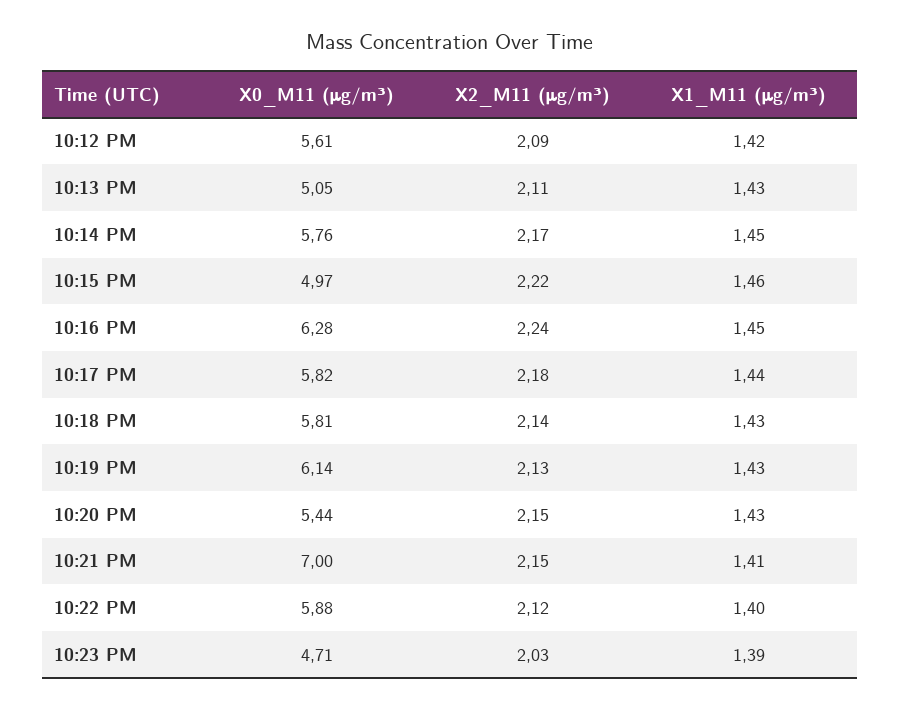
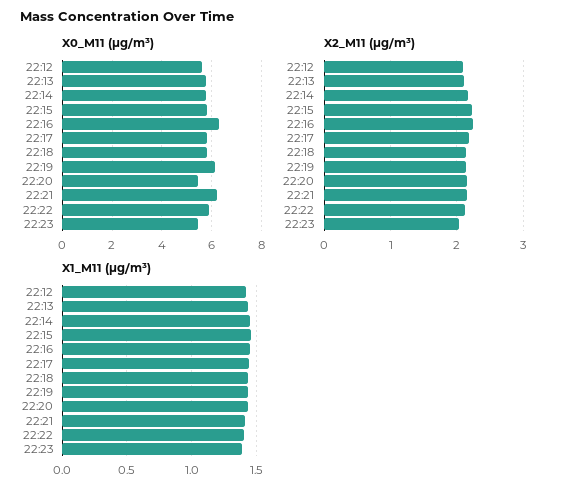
X0_M11 (μg/m³), 10:13 PM: 5.05 -> 5.75
X0_M11 (μg/m³), 10:15 PM: 4.97 -> 5.75
X0_M11 (μg/m³), 10:21 PM: 7 -> 6.25
X0_M11 (μg/m³), 10:23 PM: 4.71 -> 5.5

